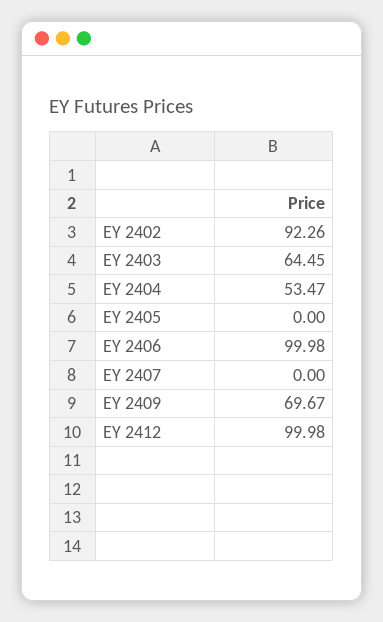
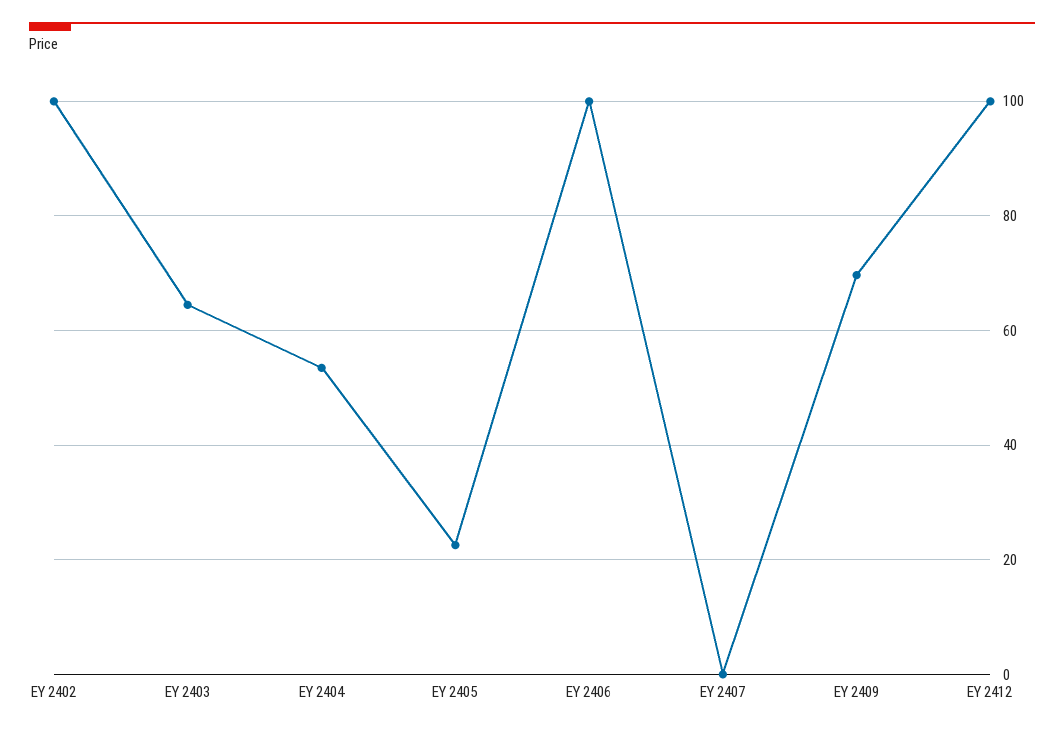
EY 2402: 92.26 -> 100
EY 2405: 0 -> 22

